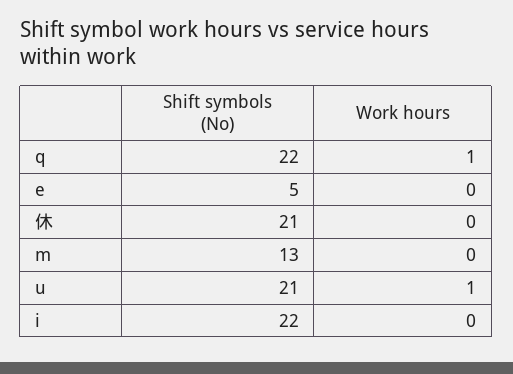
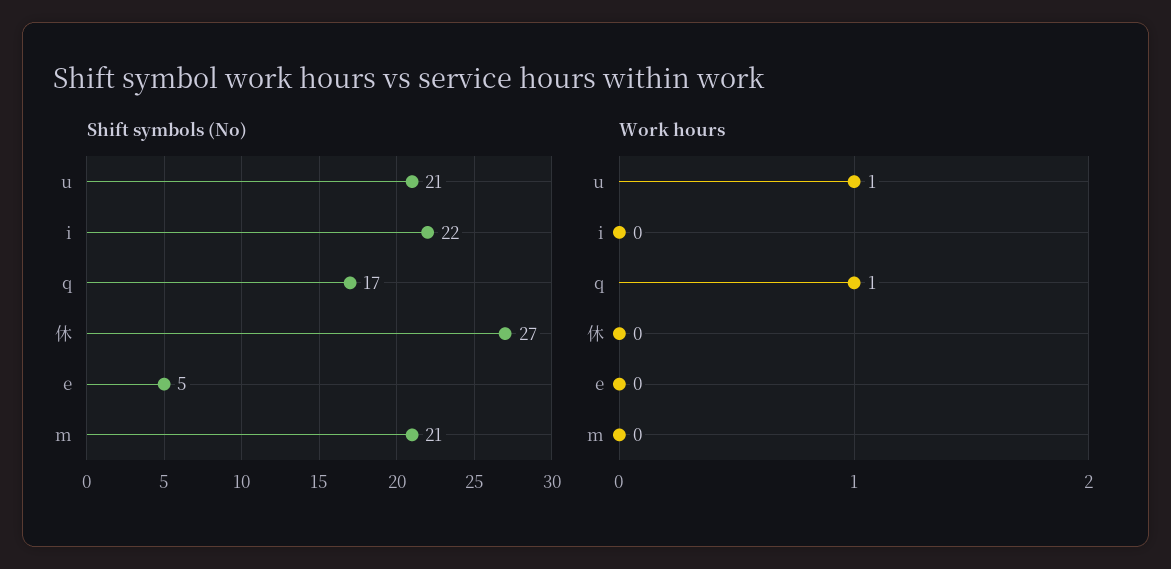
Shift symbols (No), q: 22 -> 17
Shift symbols (No), 休: 21 -> 27
Shift symbols (No), m: 13 -> 21

